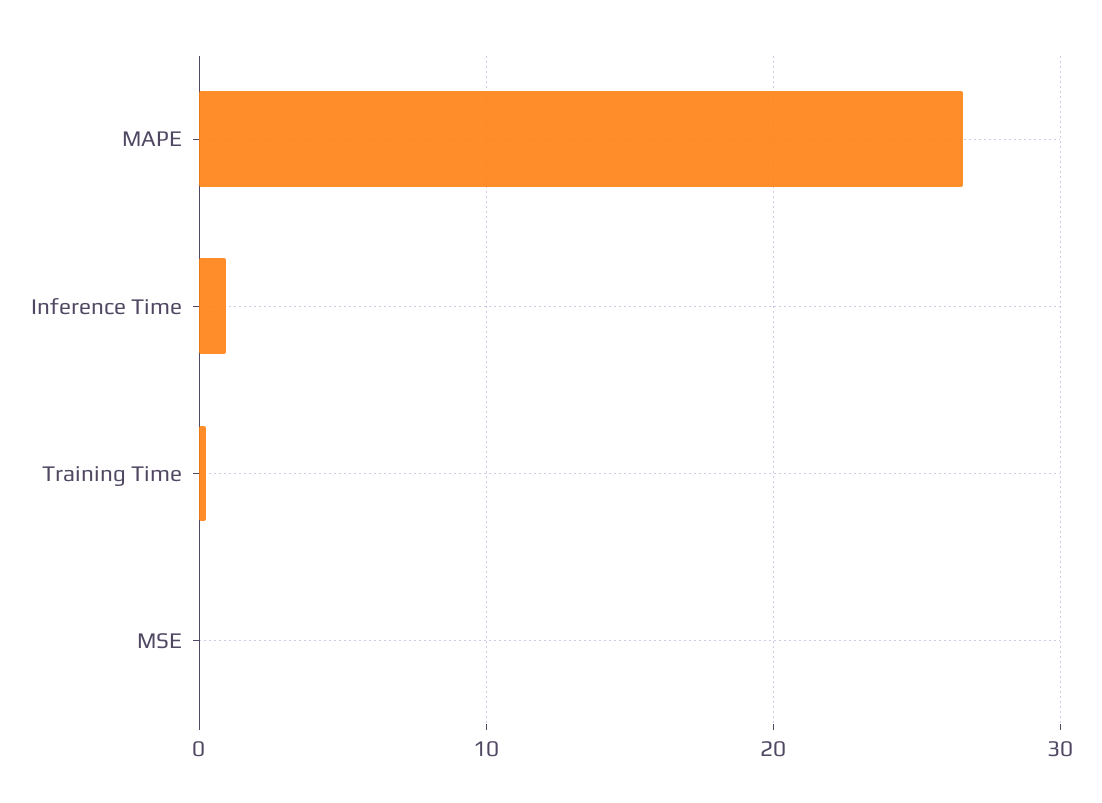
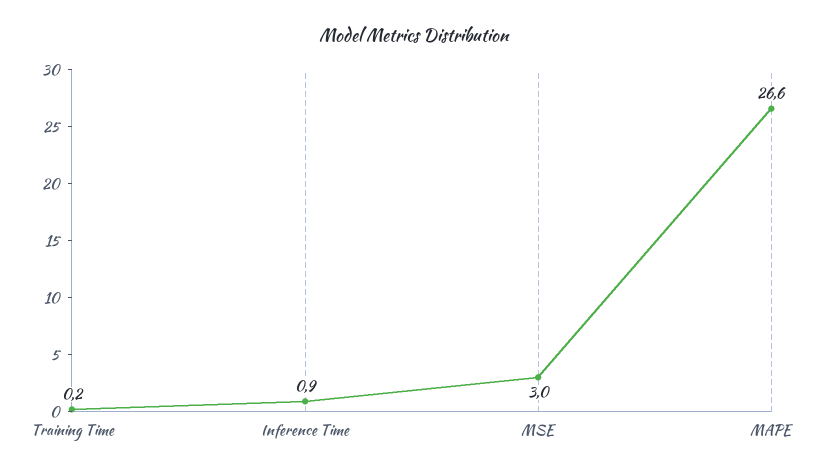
MSE: 0 -> 3

